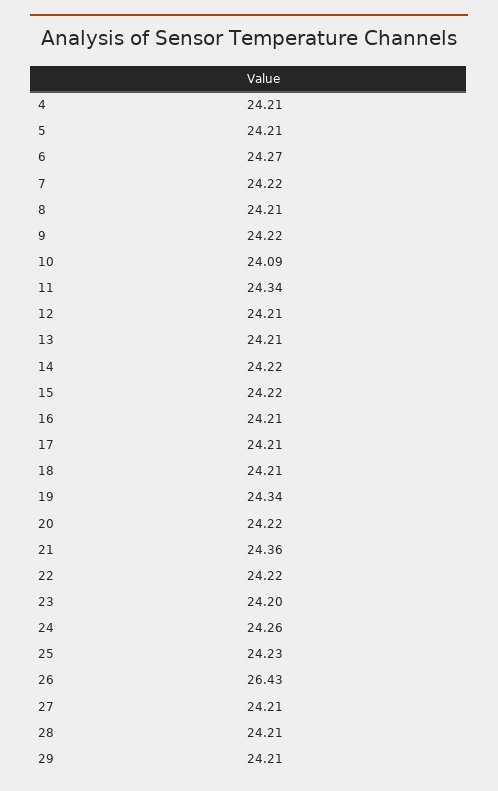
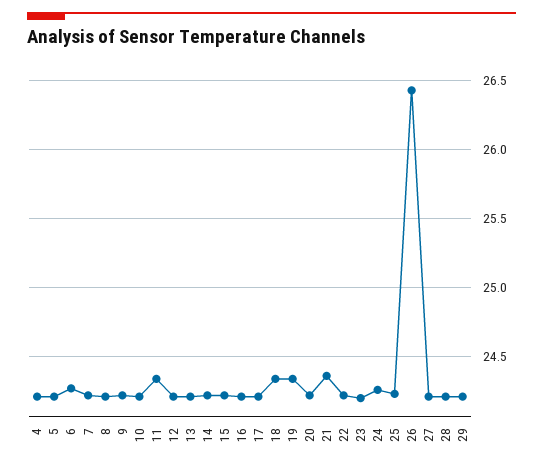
10: 24.09 -> 24.2
18: 24.21 -> 24.35

